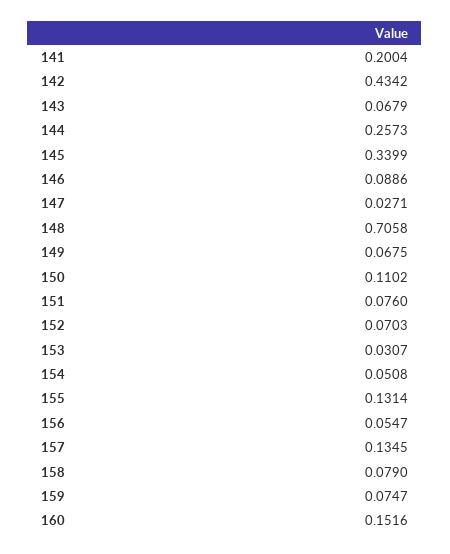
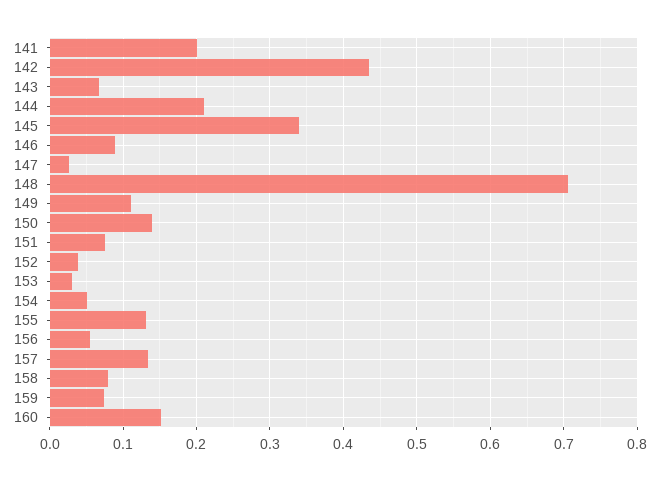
144: 0.2573 -> 0.21
149: 0.0675 -> 0.11
150: 0.1102 -> 0.14
152: 0.0703 -> 0.04

